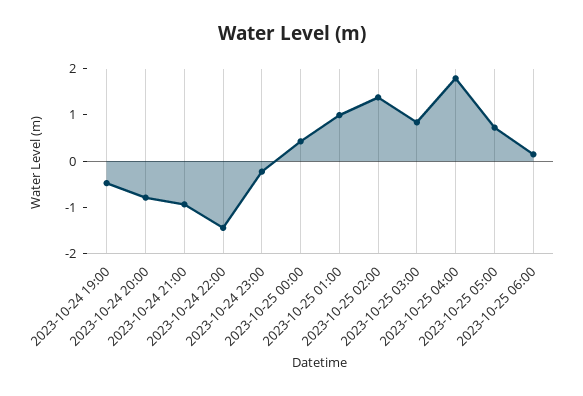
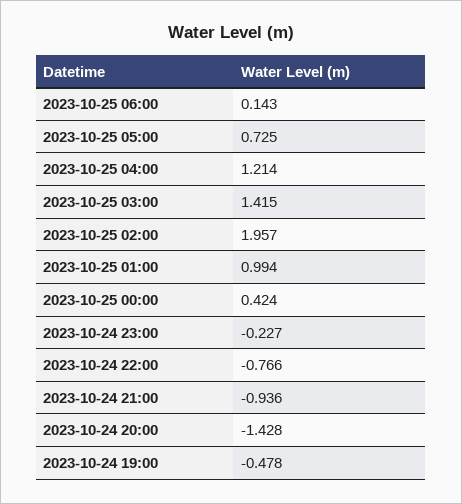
2023-10-24 20:00: -0.8 -> -1.428
2023-10-24 22:00: -1.4 -> -0.766
2023-10-25 02:00: 1.4 -> 1.957
2023-10-25 03:00: 0.8 -> 1.415
2023-10-25 04:00: 1.8 -> 1.214

